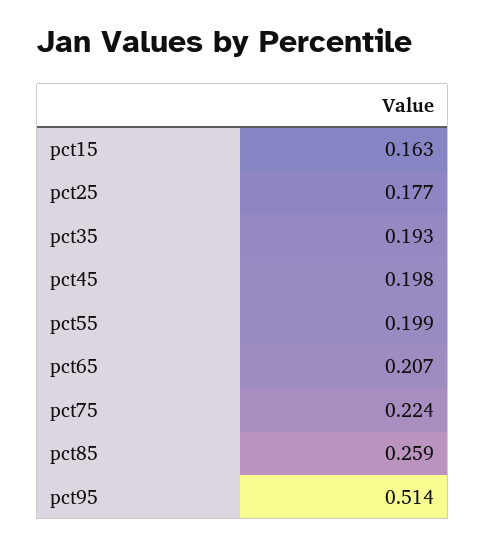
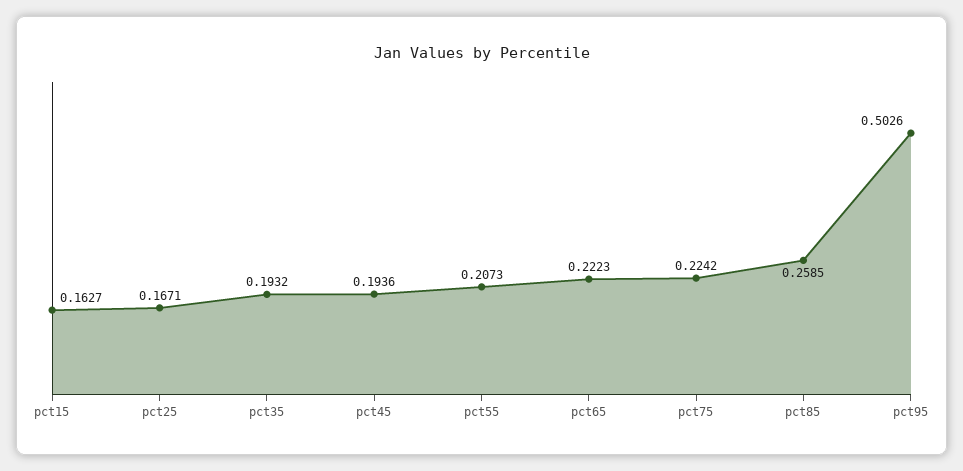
pct25: 0.177 -> 0.1671
pct45: 0.198 -> 0.1936
pct55: 0.199 -> 0.2073
pct65: 0.207 -> 0.2223
pct95: 0.514 -> 0.5026

